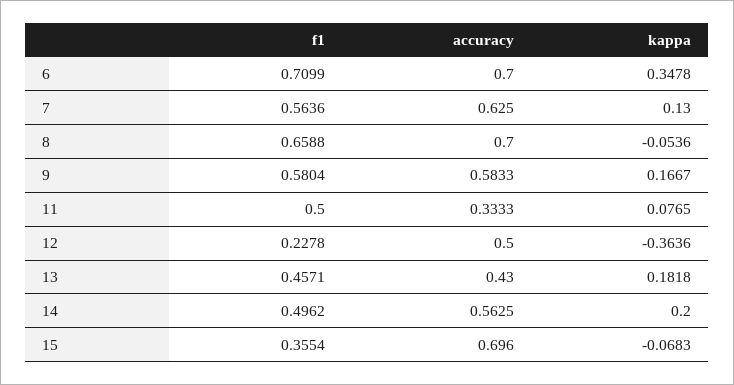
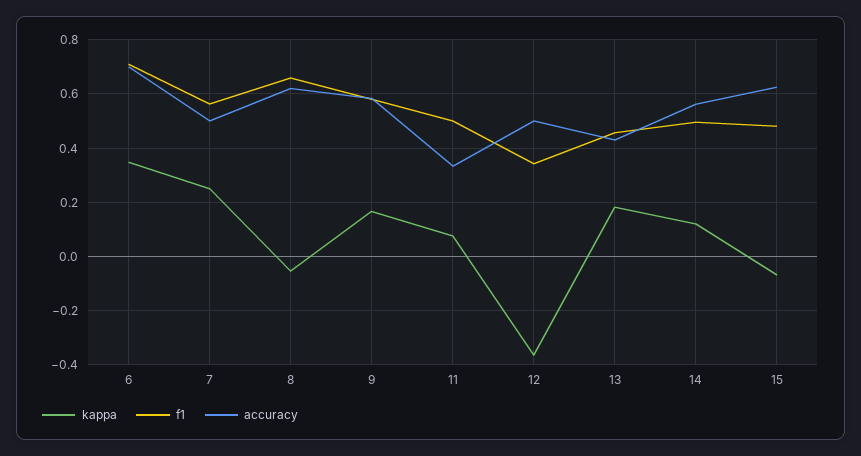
accuracy, 7: 0.625 -> 0.5
kappa, 7: 0.13 -> 0.25
accuracy, 8: 0.7 -> 0.625
f1, 12: 0.2278 -> 0.35
kappa, 14: 0.2 -> 0.125
f1, 15: 0.3554 -> 0.475
accuracy, 15: 0.696 -> 0.625

